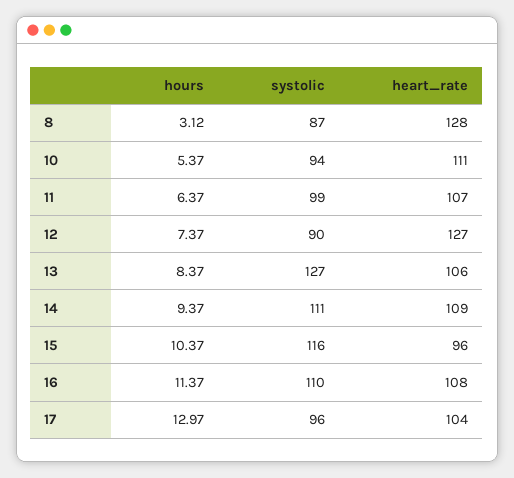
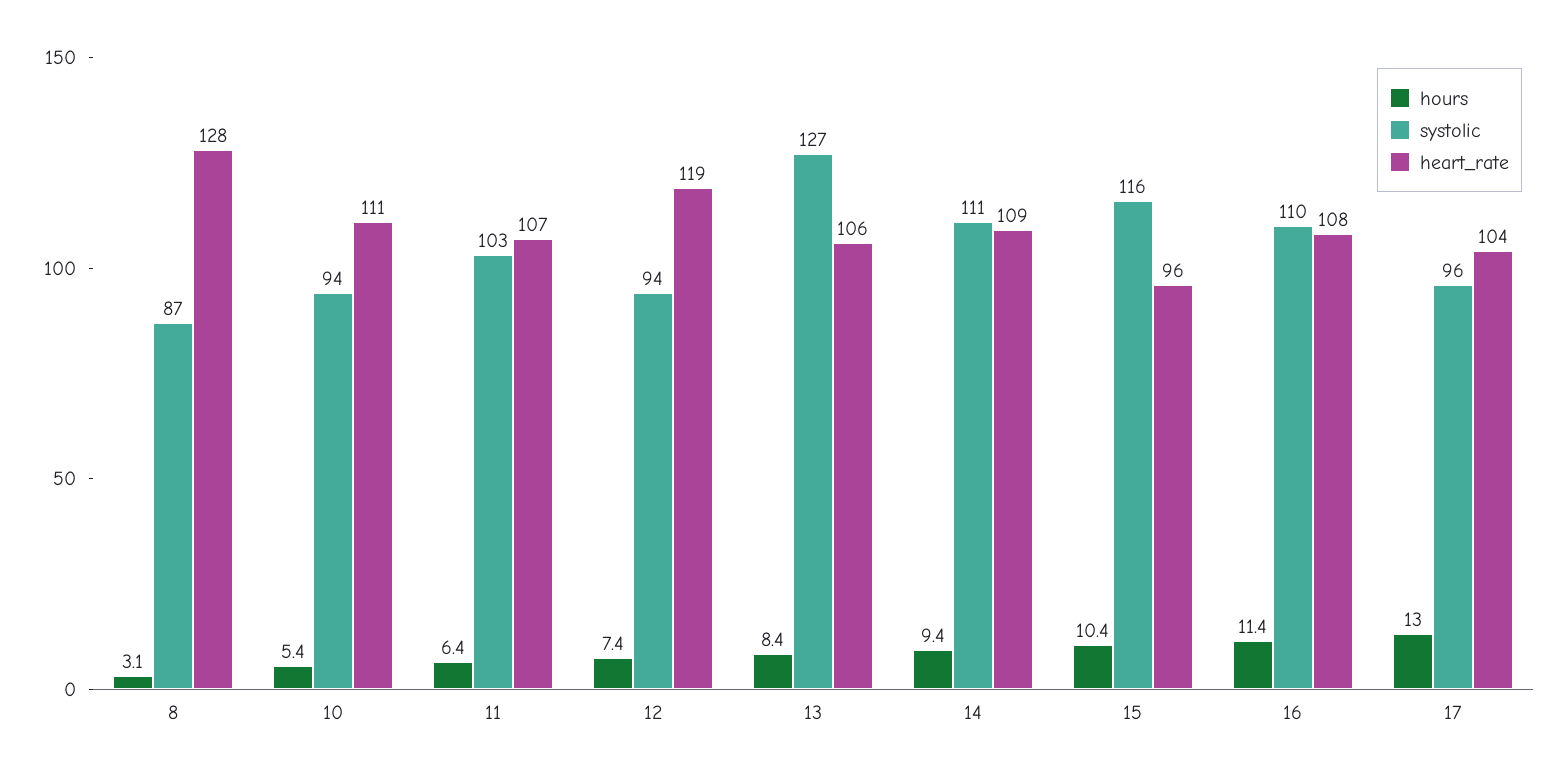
systolic, 11: 99 -> 103
systolic, 12: 90 -> 94
heart_rate, 12: 127 -> 119

